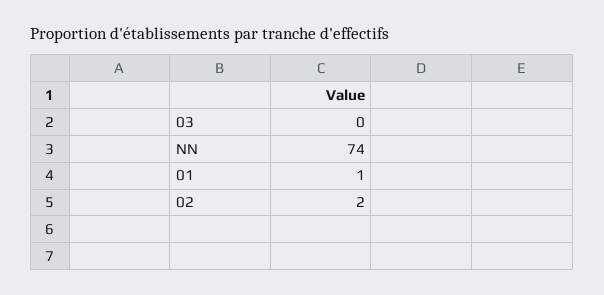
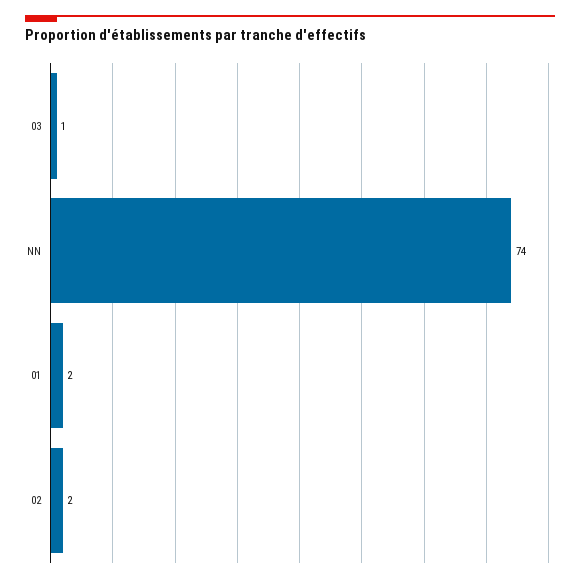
03: 0 -> 1
01: 1 -> 2

